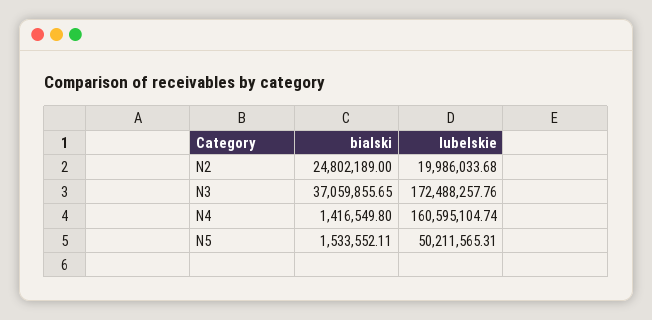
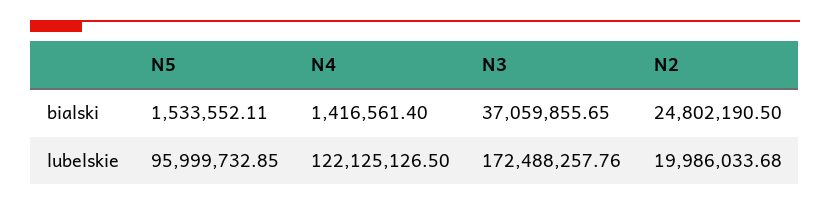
bialski, N2: 24802189 -> 24802190.5
bialski, N4: 1416549.8 -> 1416561.4
lubelskie, N4: 160595104.74 -> 122125126.5
lubelskie, N5: 50211565.31 -> 95999732.85

